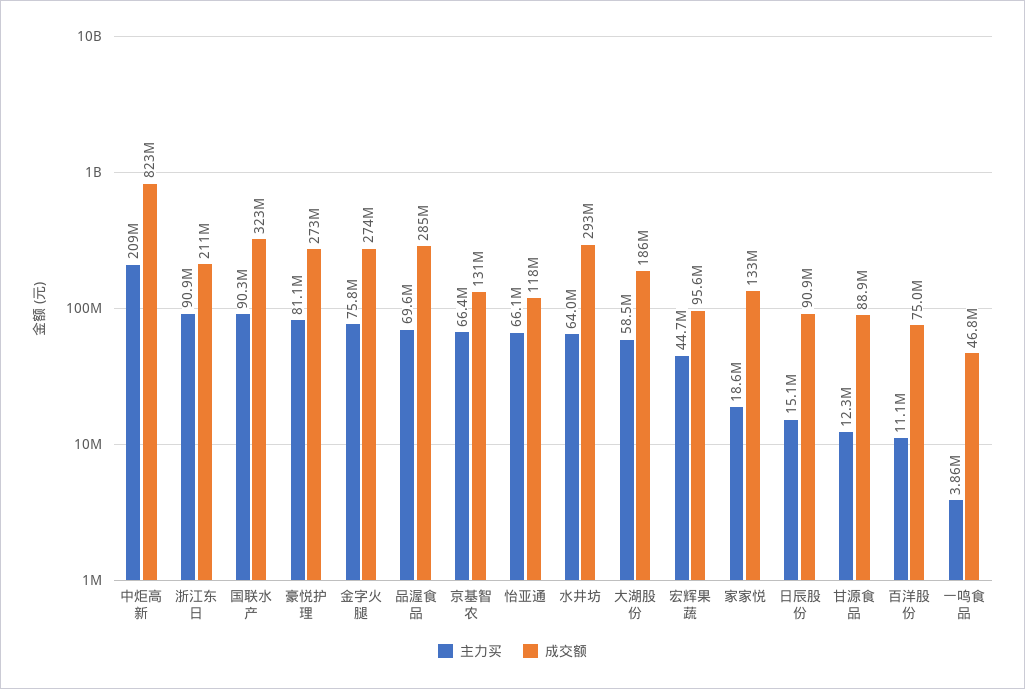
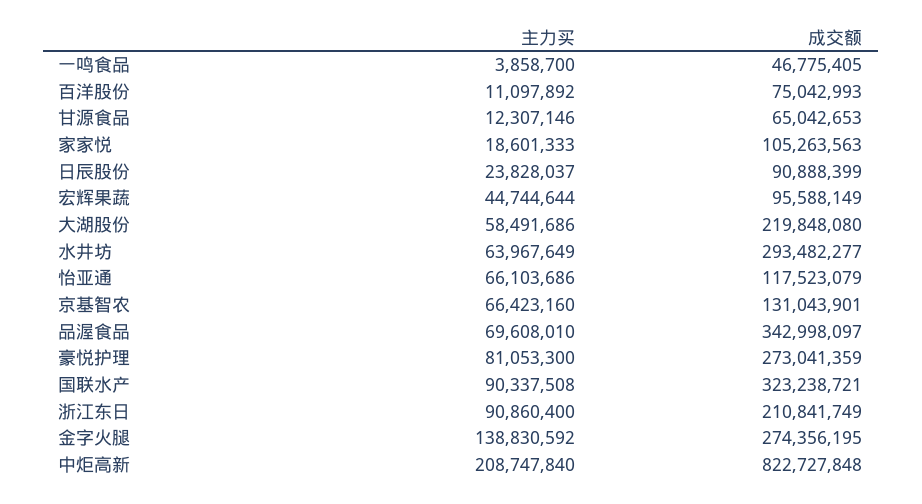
主力买, 金字火腿: 75800000 -> 138830592
成交额, 品渥食品: 285000000 -> 342998097
成交额, 大湖股份: 186000000 -> 219848080
成交额, 家家悦: 133000000 -> 105263563
主力买, 日辰股份: 15100000 -> 23828037
成交额, 甘源食品: 88900000 -> 65042653

